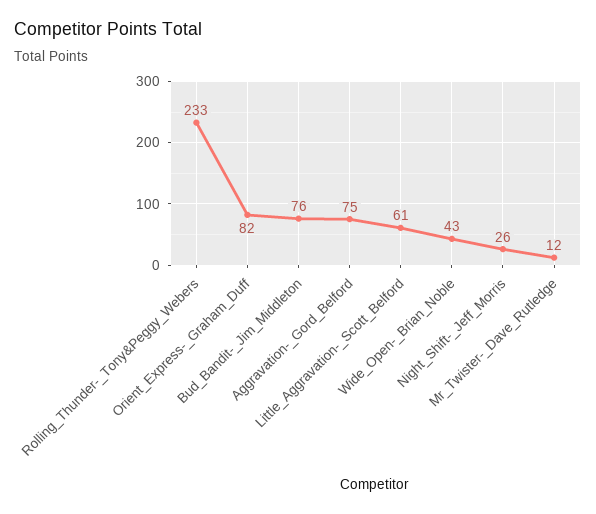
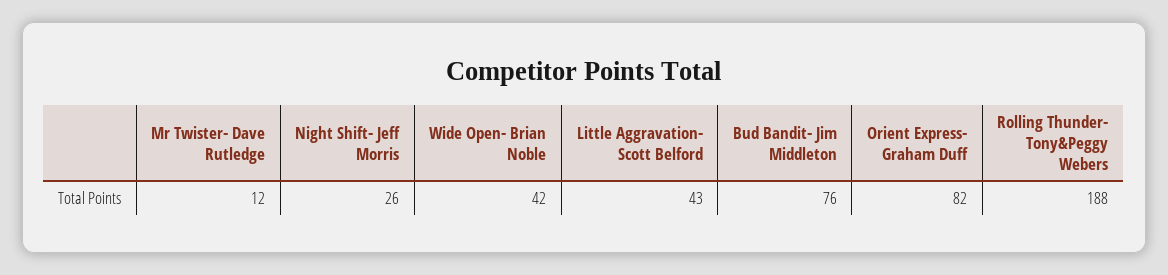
Rolling_Thunder-_Tony&Peggy_Webers: 233 -> 188
Aggravation-_Gord_Belford: 75 -> none
Little_Aggravation-_Scott_Belford: 61 -> 43
Wide_Open-_Brian_Noble: 43 -> 42

